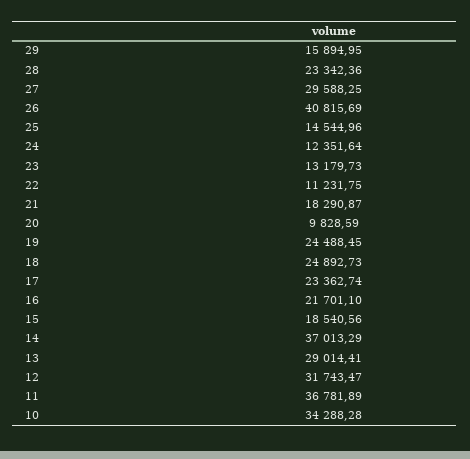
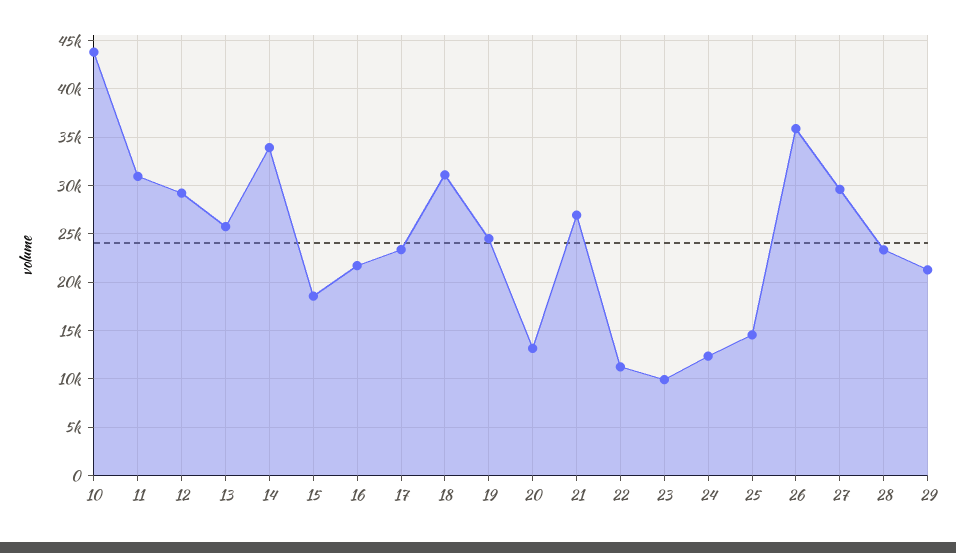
29: 15894.95 -> 21000
26: 40815.69 -> 36000
23: 13179.73 -> 10000
21: 18290.87 -> 27000
20: 9828.59 -> 13000
18: 24892.73 -> 31000
14: 37013.29 -> 34000
13: 29014.41 -> 26000
12: 31743.47 -> 29000
11: 36781.89 -> 31000
10: 34288.28 -> 44000

